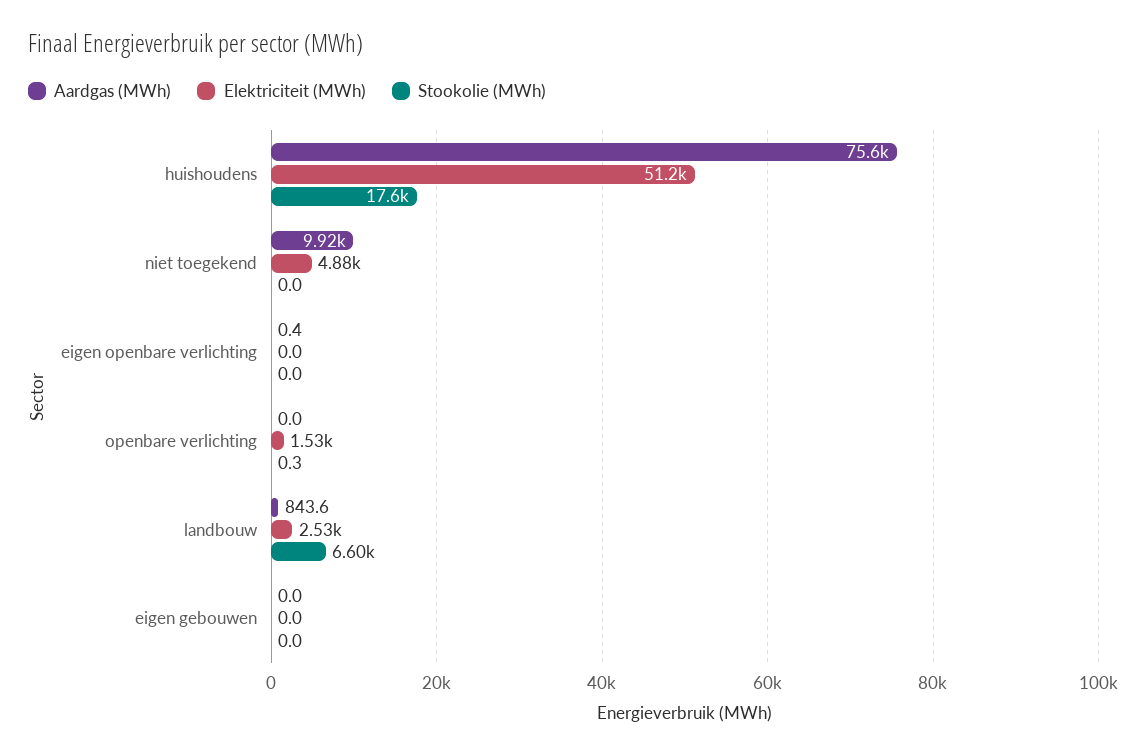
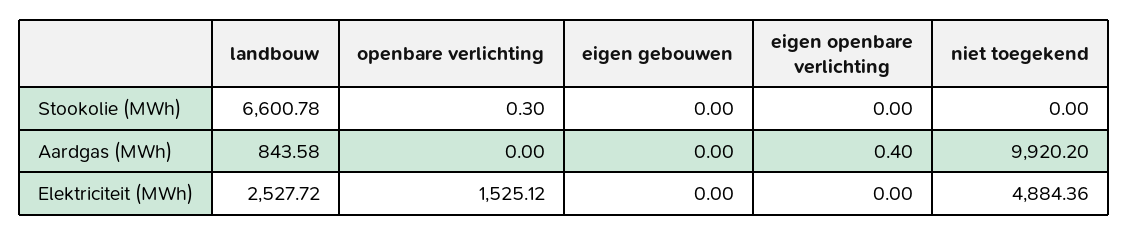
Aardgas (MWh), huishoudens: 75600 -> none
Elektriciteit (MWh), huishoudens: 51200 -> none
Stookolie (MWh), huishoudens: 17600 -> none

